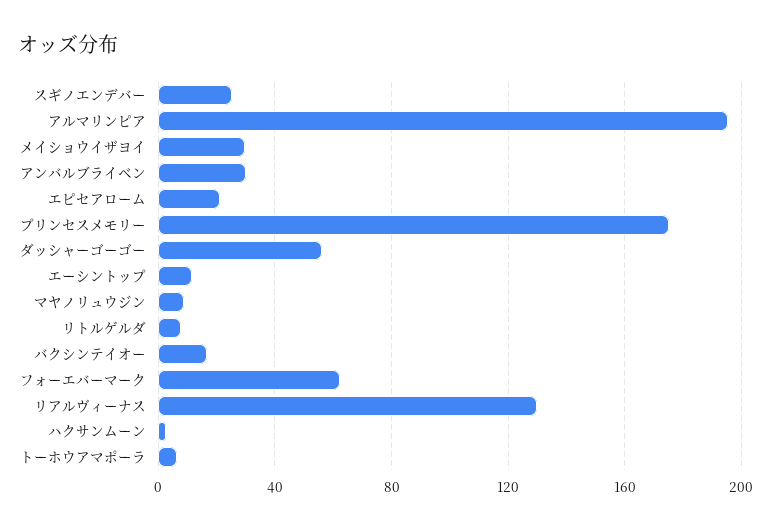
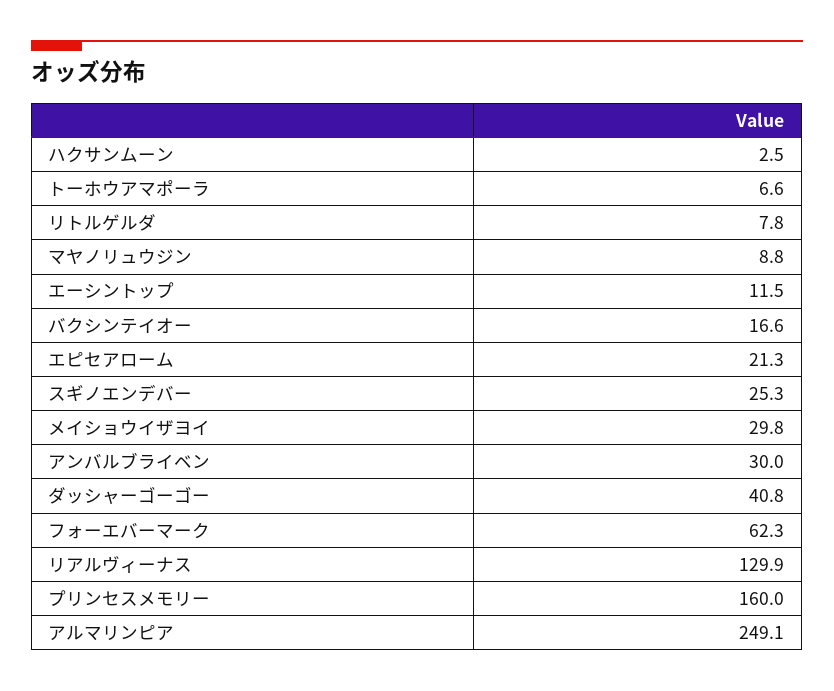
アルマリンピア: 195 -> 249.1
プリンセスメモリー: 175 -> 160
ダッシャーゴーゴー: 55 -> 40.8

